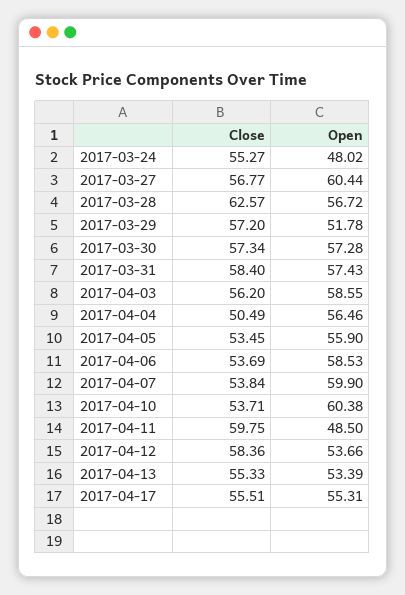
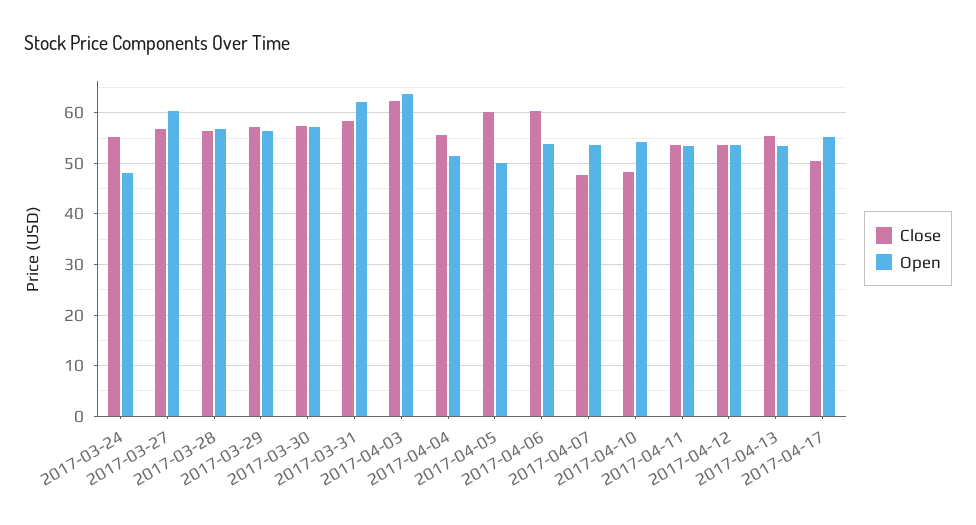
Close, 2017-03-28: 62.57 -> 56
Open, 2017-03-29: 51.78 -> 56
Open, 2017-03-31: 57.43 -> 62
Close, 2017-04-03: 56.2 -> 62
Open, 2017-04-03: 58.55 -> 64
Close, 2017-04-04: 50.49 -> 56
Open, 2017-04-04: 56.46 -> 52
Close, 2017-04-05: 53.45 -> 60
Open, 2017-04-05: 55.9 -> 50
Close, 2017-04-06: 53.69 -> 60
Open, 2017-04-06: 58.53 -> 54
Close, 2017-04-07: 53.84 -> 48
Open, 2017-04-07: 59.9 -> 54
Close, 2017-04-10: 53.71 -> 48
Open, 2017-04-10: 60.38 -> 54
Close, 2017-04-11: 59.75 -> 54
Open, 2017-04-11: 48.5 -> 54
Close, 2017-04-12: 58.36 -> 54
Close, 2017-04-17: 55.51 -> 50

